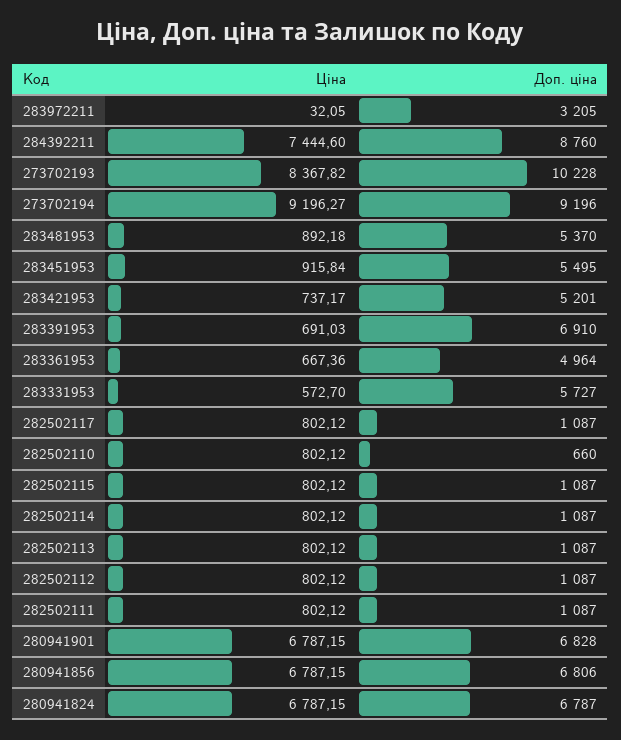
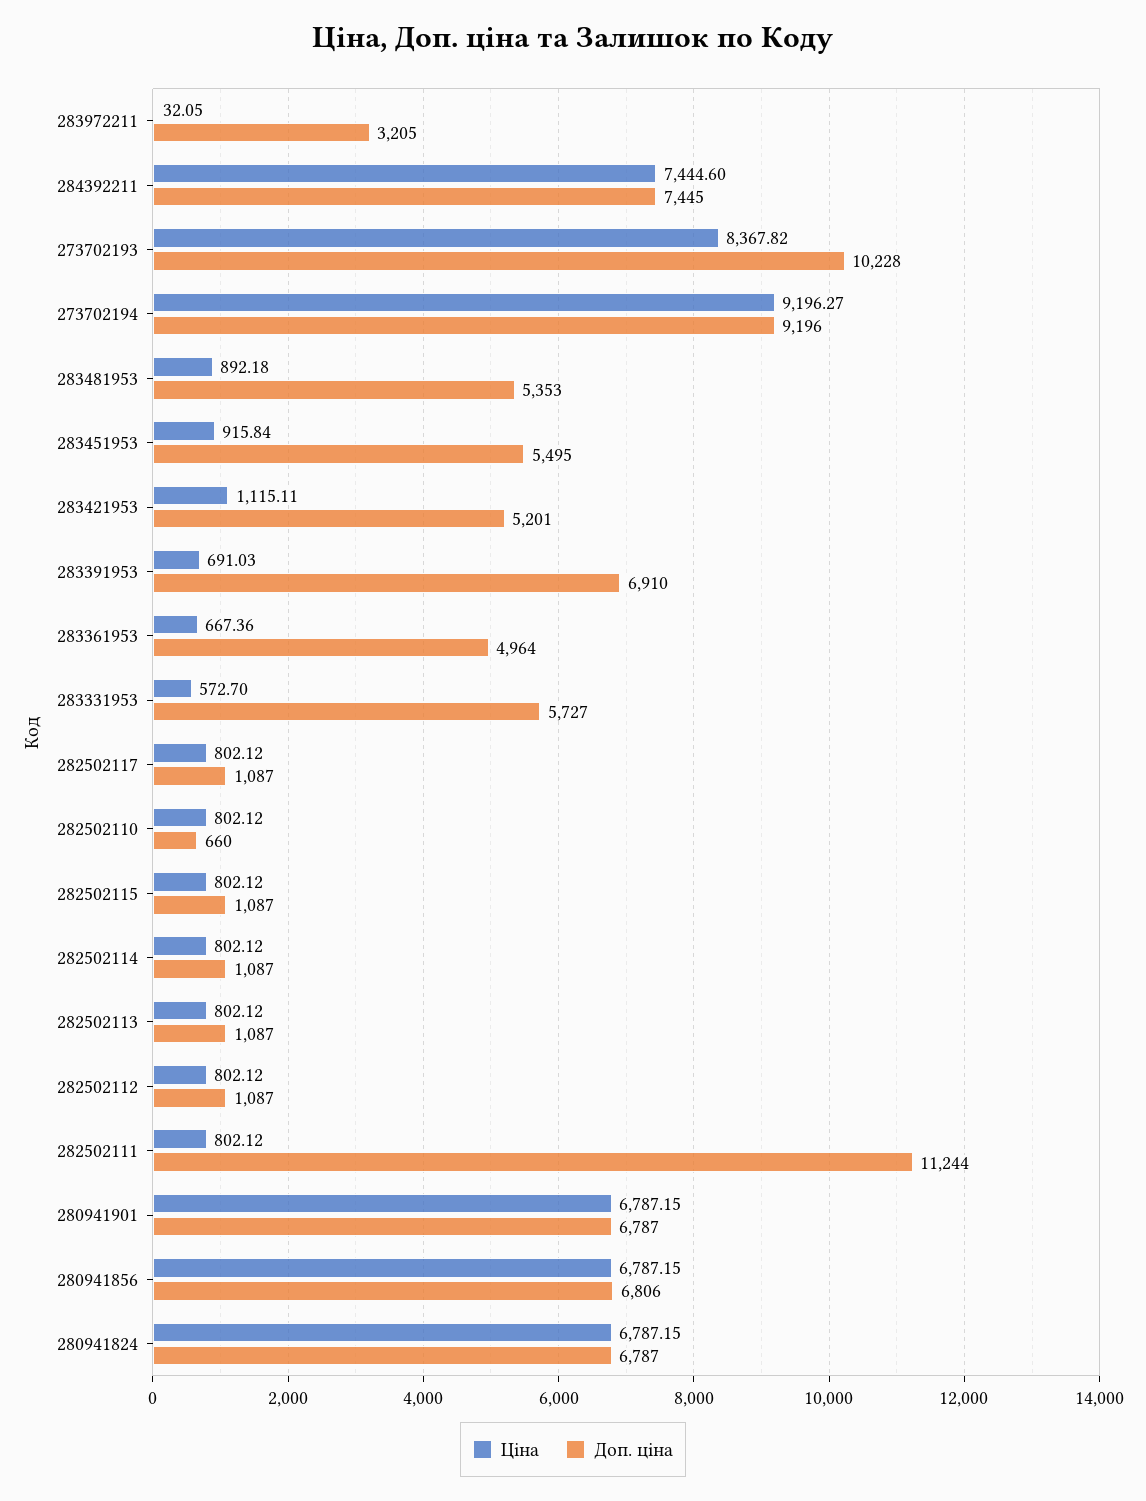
Доп. ціна, 284392211: 8760 -> 7445
Доп. ціна, 283481953: 5370 -> 5353
Ціна, 283421953: 737.17 -> 1115.11
Доп. ціна, 282502111: 1087 -> 11244
Доп. ціна, 280941901: 6828 -> 6787

